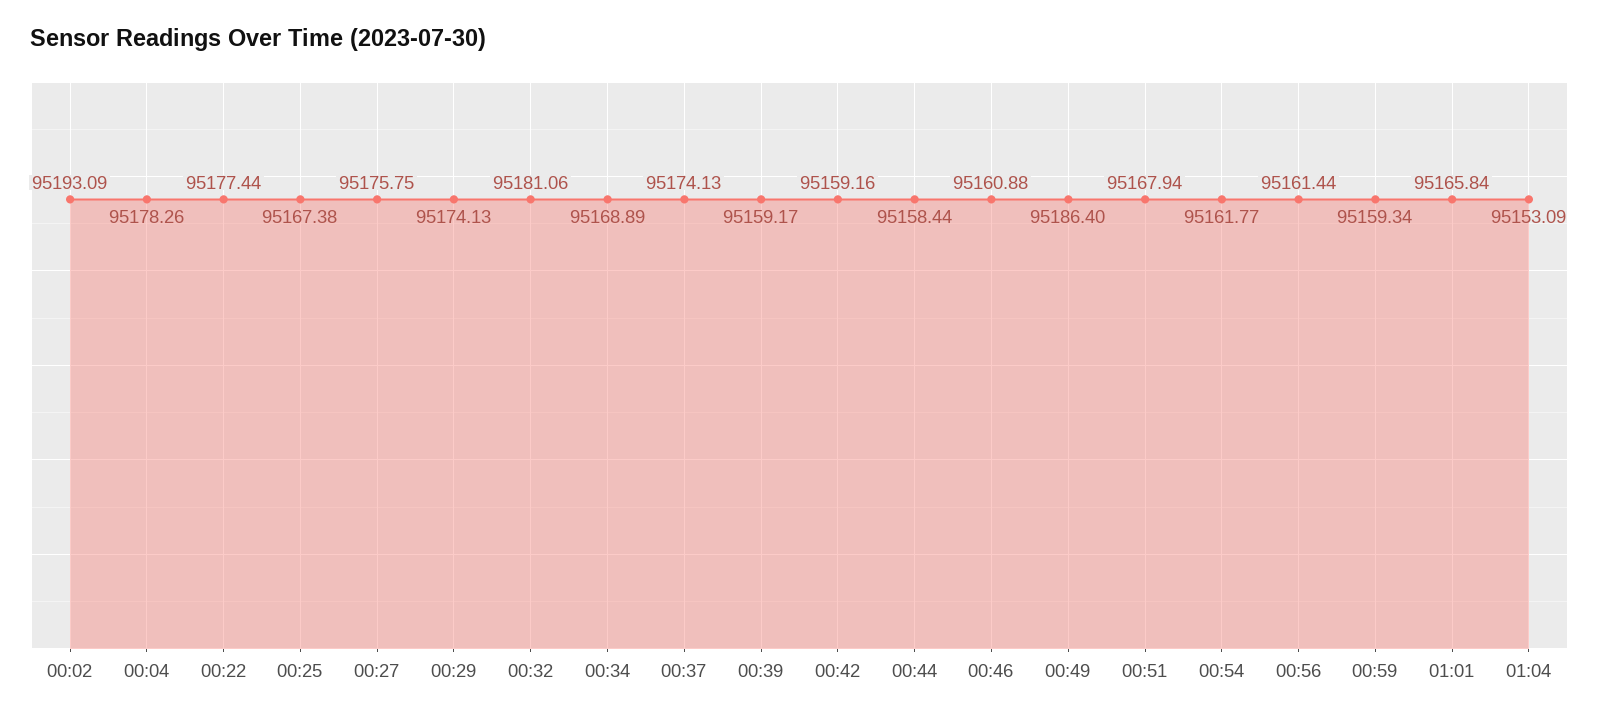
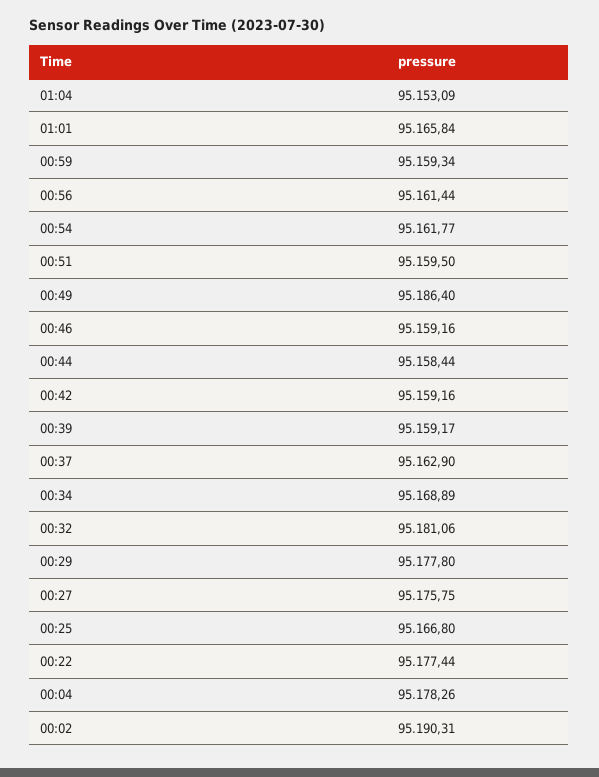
00:02: 95193.09 -> 95190.31
00:25: 95167.38 -> 95166.8
00:29: 95174.13 -> 95177.8
00:37: 95174.13 -> 95162.9
00:46: 95160.88 -> 95159.16
00:51: 95167.94 -> 95159.5

